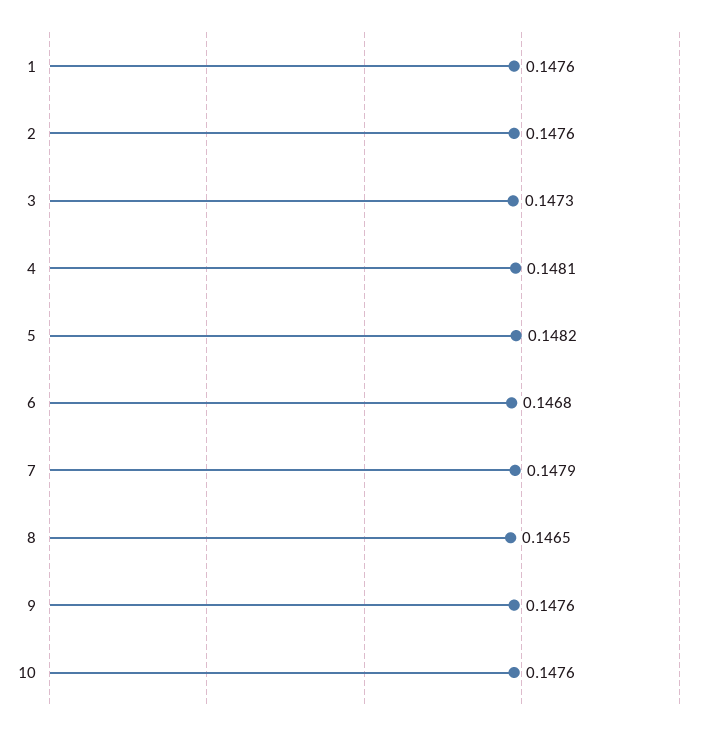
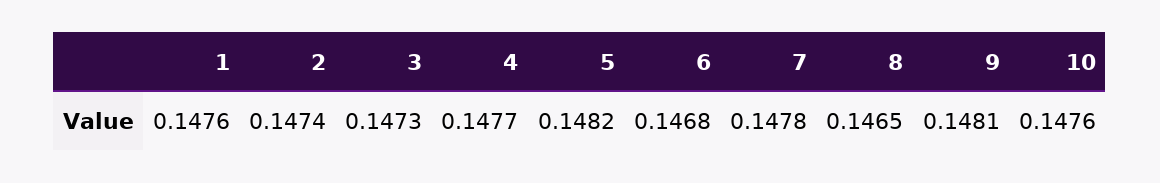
2: 0.1476 -> 0.1474
4: 0.1481 -> 0.1477
7: 0.1479 -> 0.1478
9: 0.1476 -> 0.1481

